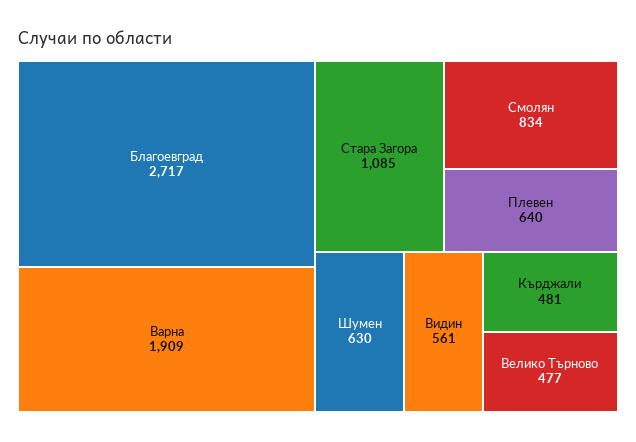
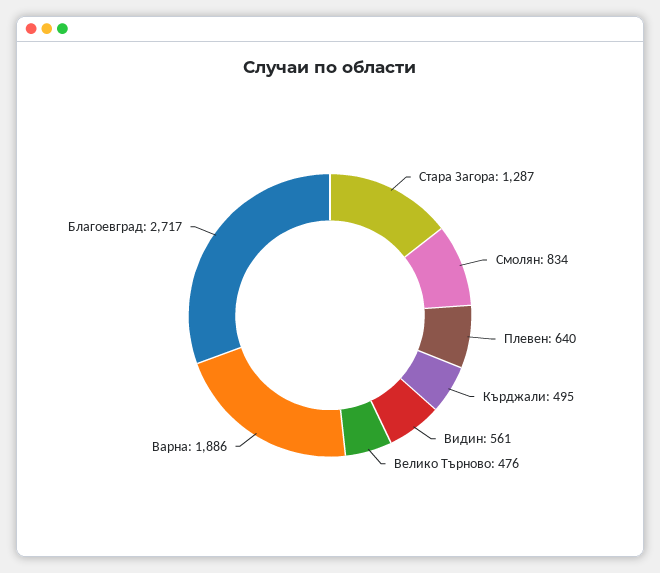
Варна: 1909 -> 1886
Стара Загора: 1085 -> 1287
Шумен: 630 -> none
Кърджали: 481 -> 495
Велико Търново: 477 -> 476

